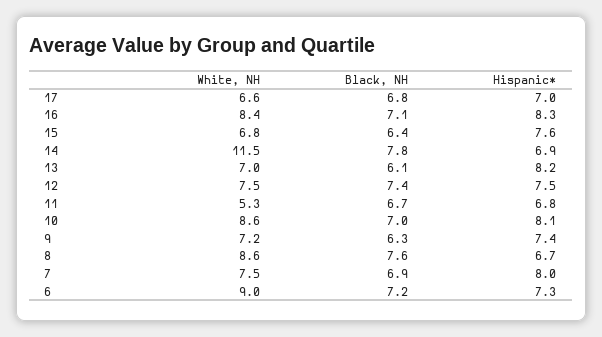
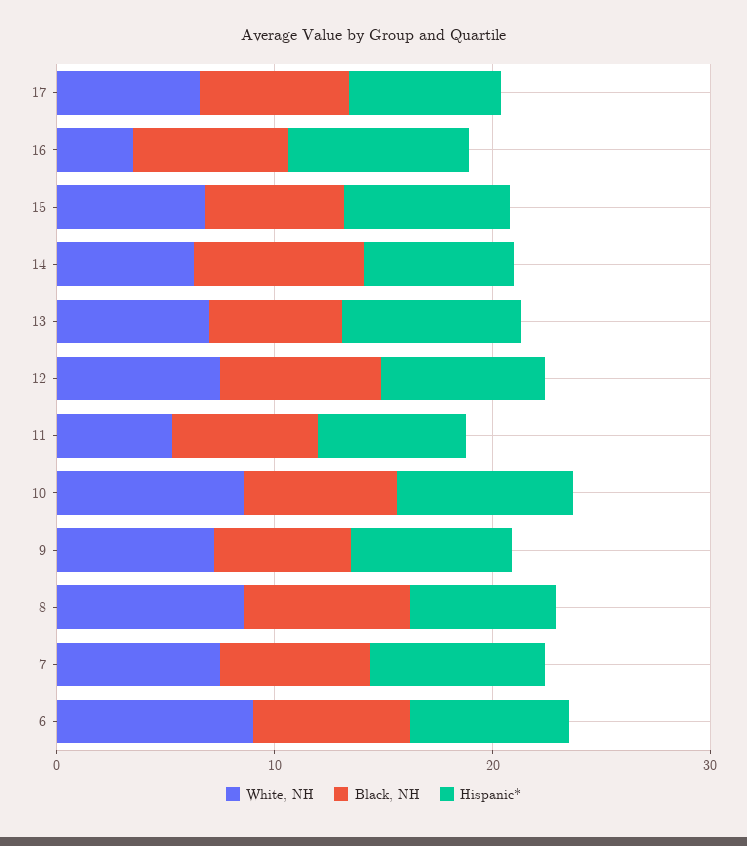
White, NH, 16: 8.4 -> 4
White, NH, 14: 11.5 -> 6

